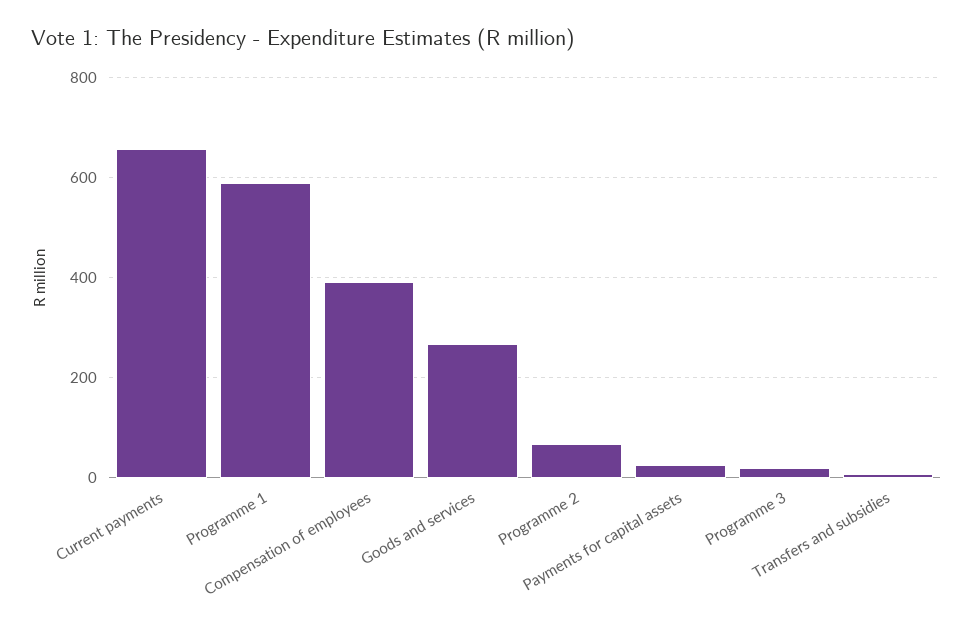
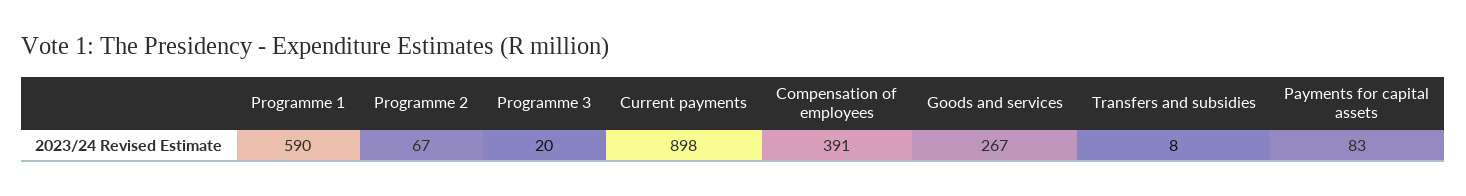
Current payments: 660 -> 898
Payments for capital assets: 20 -> 83

